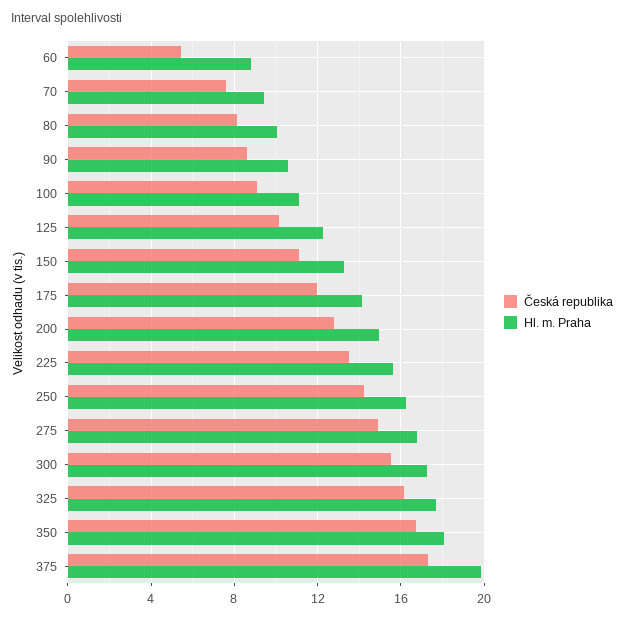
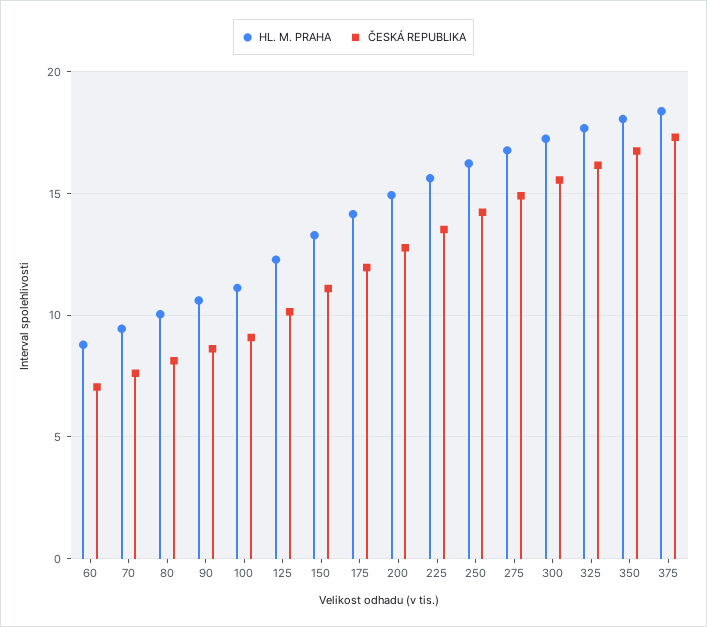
Česká republika, 60: 5.5 -> 7
Hl. m. Praha, 375: 20 -> 18.5

